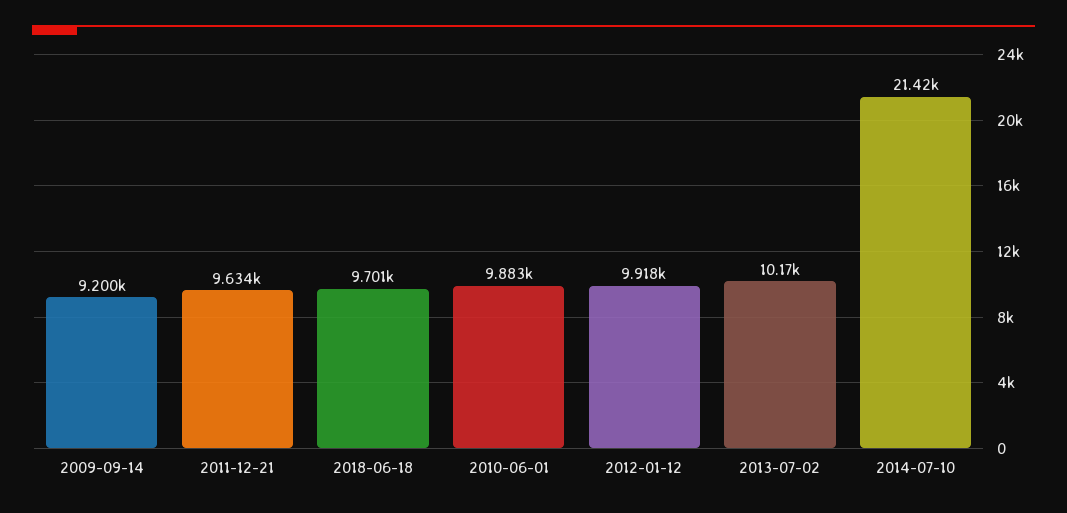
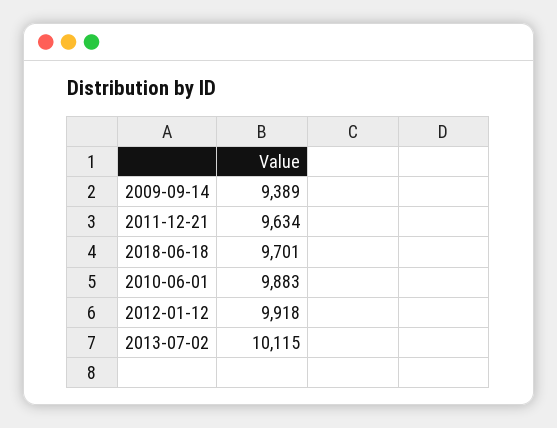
2009-09-14: 9200 -> 9389
2013-07-02: 10170 -> 10115
2014-07-10: 21420 -> none

